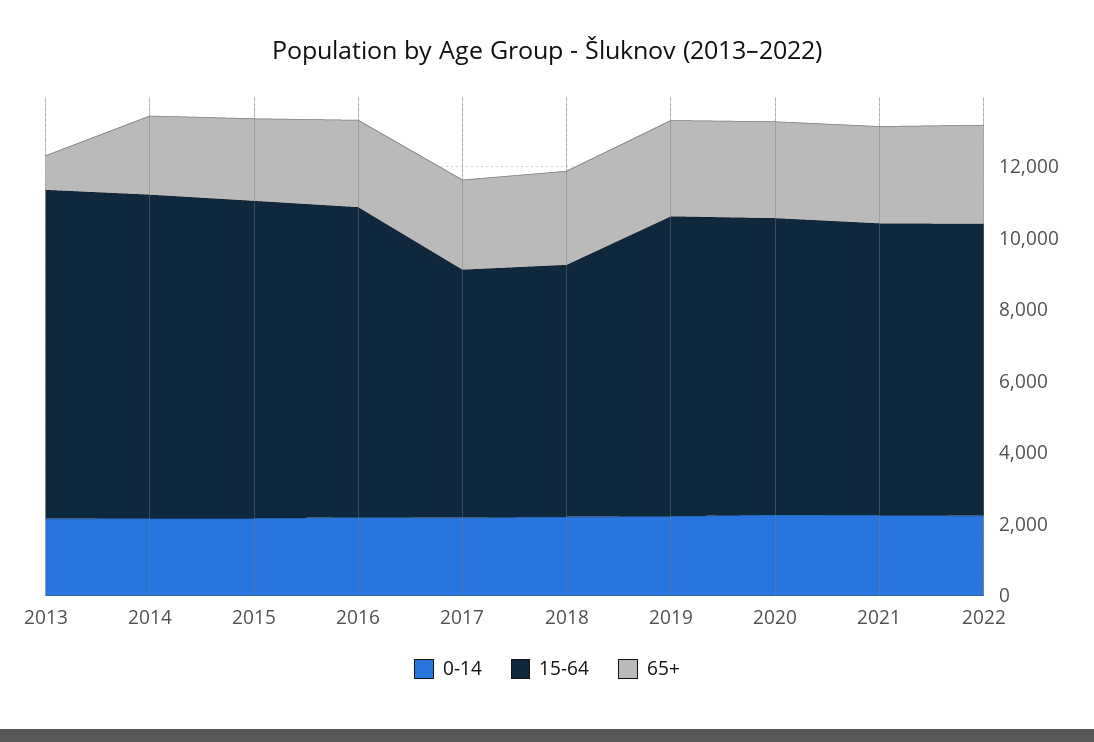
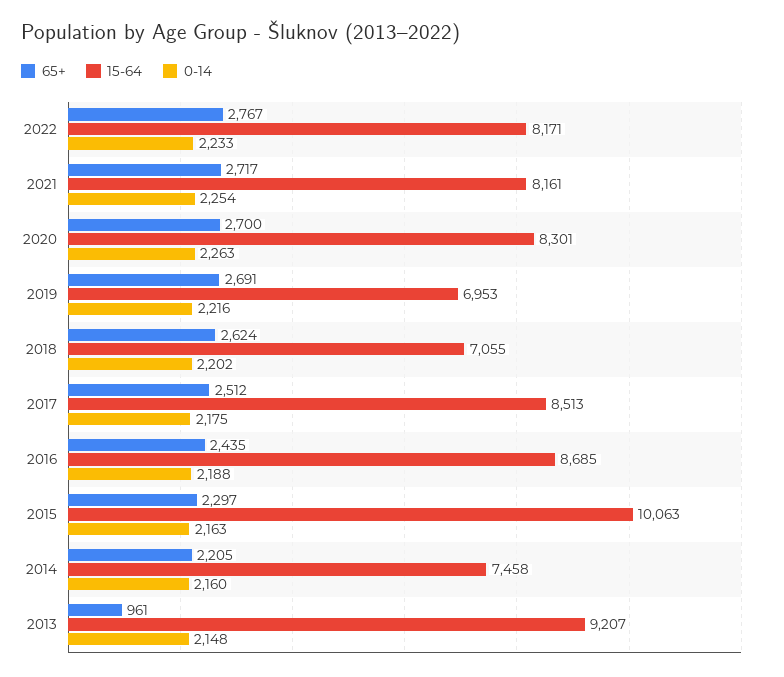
15-64, 2014: 9000 -> 7458
15-64, 2015: 9000 -> 10063
15-64, 2017: 7000 -> 8513
15-64, 2019: 8500 -> 6953

